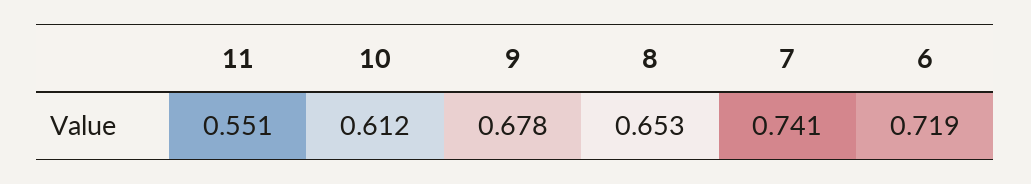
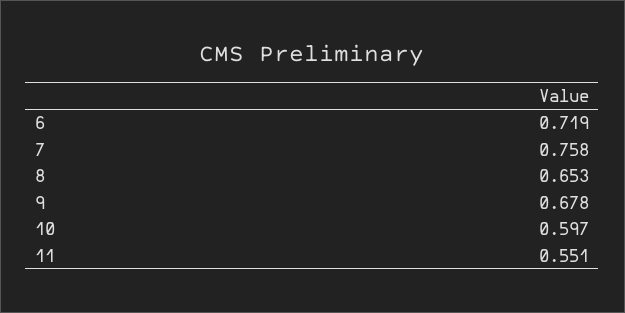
10: 0.612 -> 0.597
7: 0.741 -> 0.758

